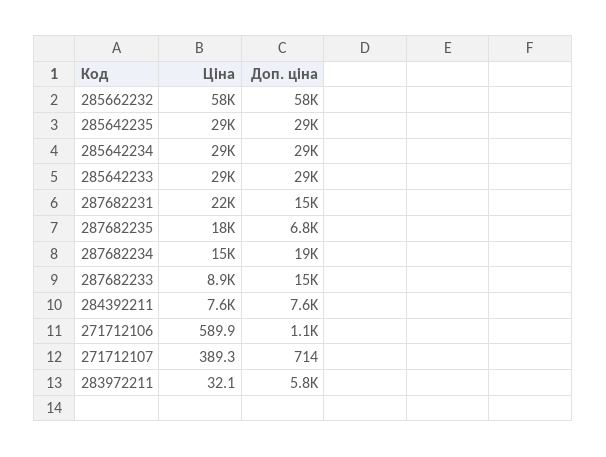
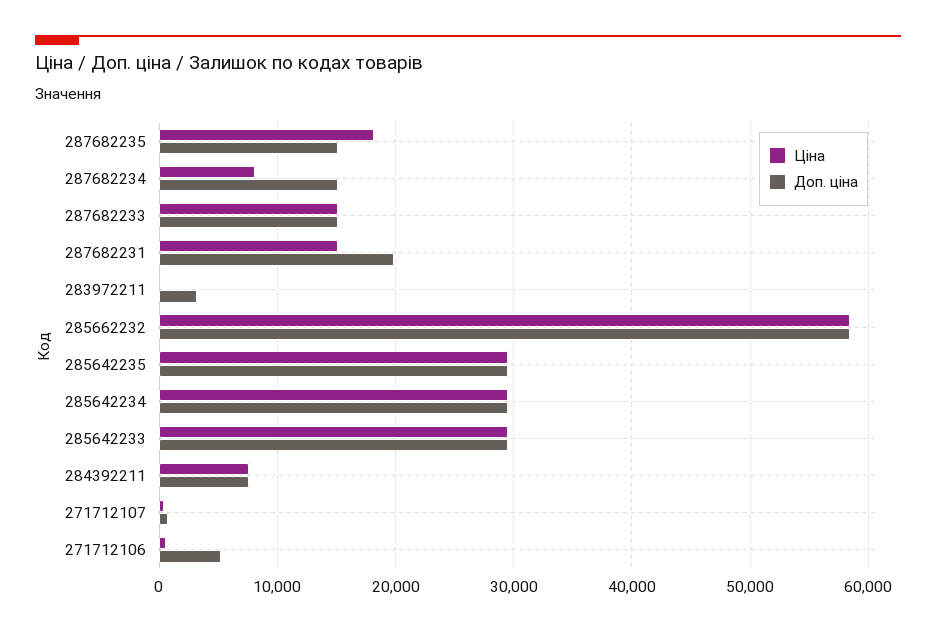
Ціна, 287682231: 22000 -> 15000
Доп. ціна, 287682231: 15000 -> 20000
Доп. ціна, 287682235: 6800 -> 15000
Ціна, 287682234: 15000 -> 8000
Доп. ціна, 287682234: 19000 -> 15000
Ціна, 287682233: 8900 -> 15000
Доп. ціна, 271712106: 1100 -> 5000
Доп. ціна, 283972211: 5800 -> 3000

